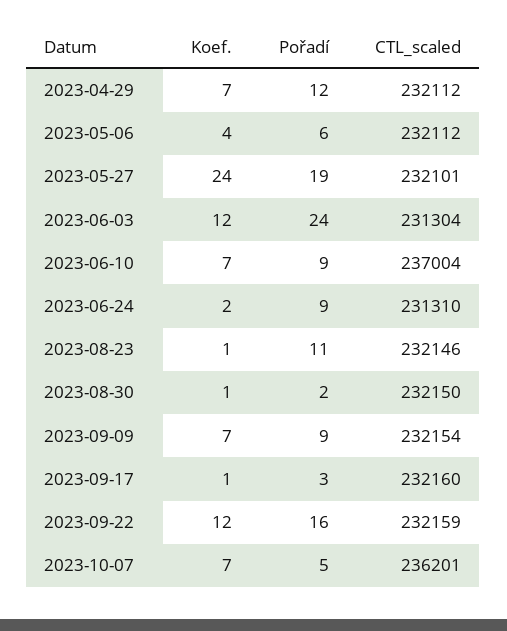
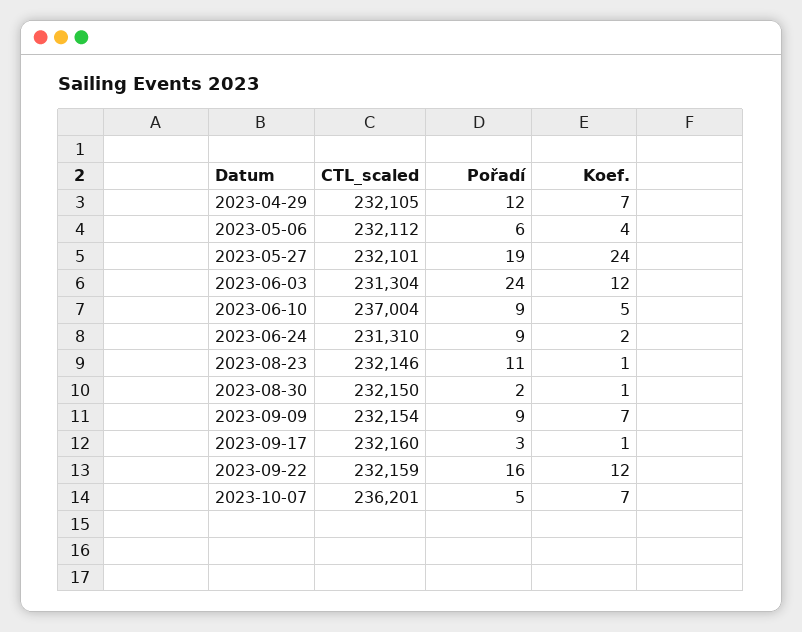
CTL_scaled, 2023-04-29: 232112 -> 232105
Koef., 2023-06-10: 7 -> 5

